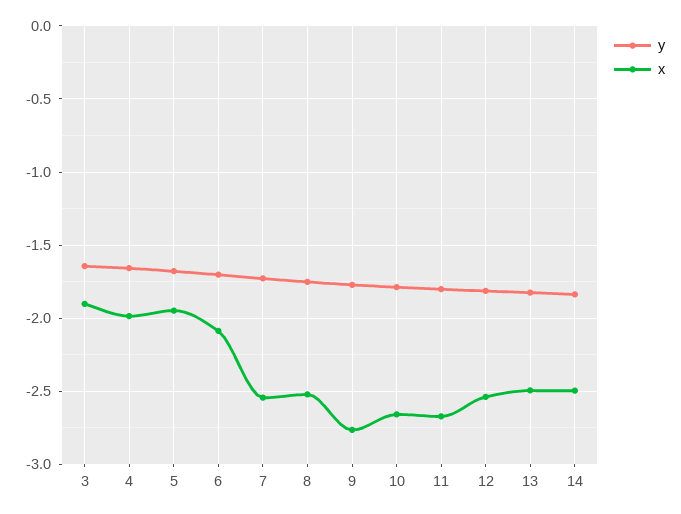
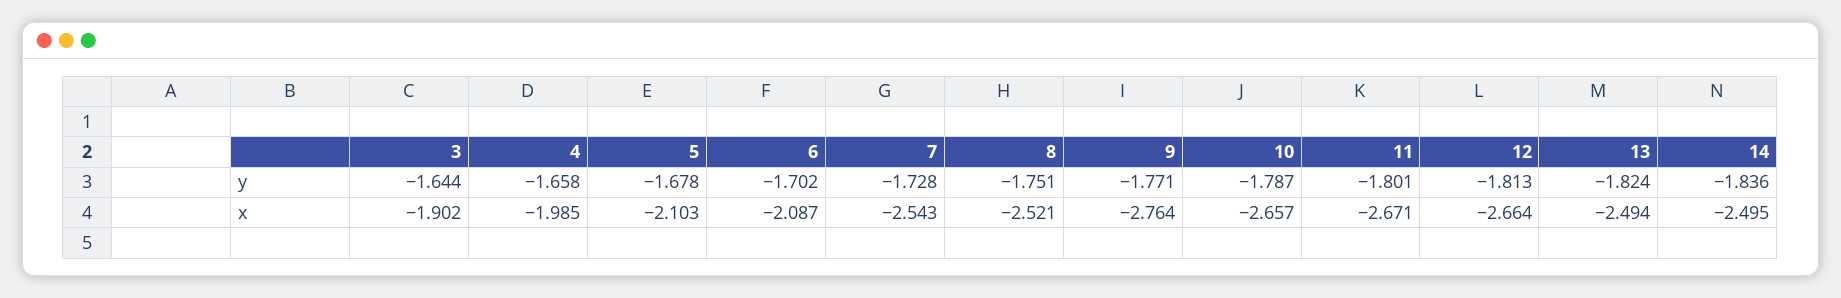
x, 5: -1.95 -> -2.103
x, 12: -2.55 -> -2.664

